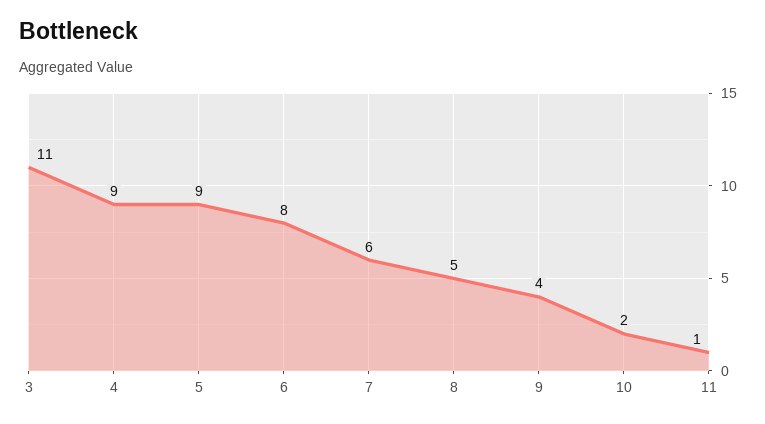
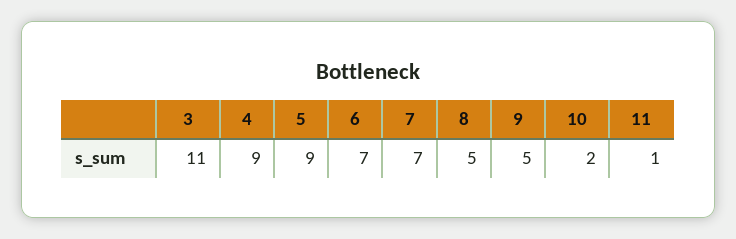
6: 8 -> 7
7: 6 -> 7
9: 4 -> 5

